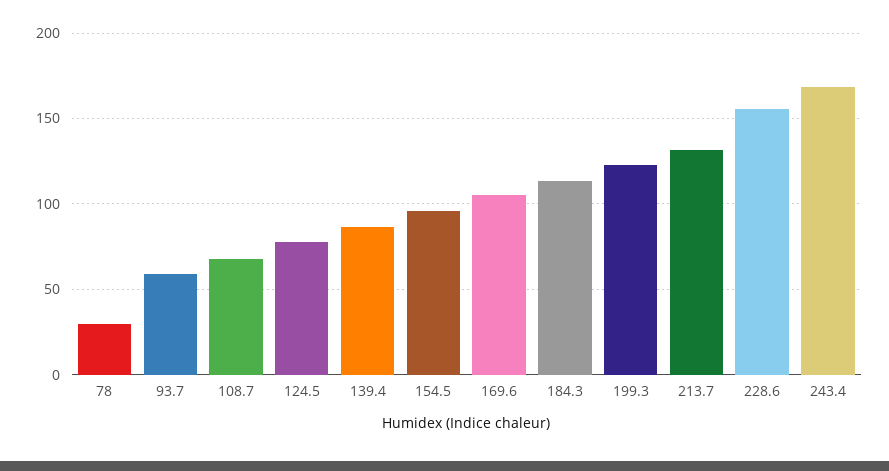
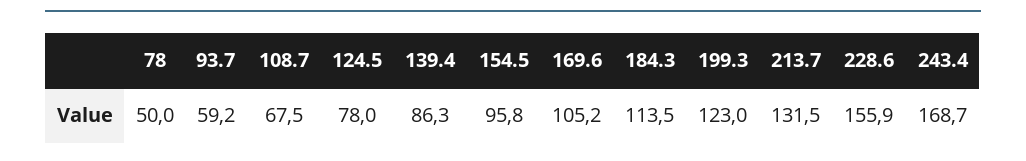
78: 30 -> 50

